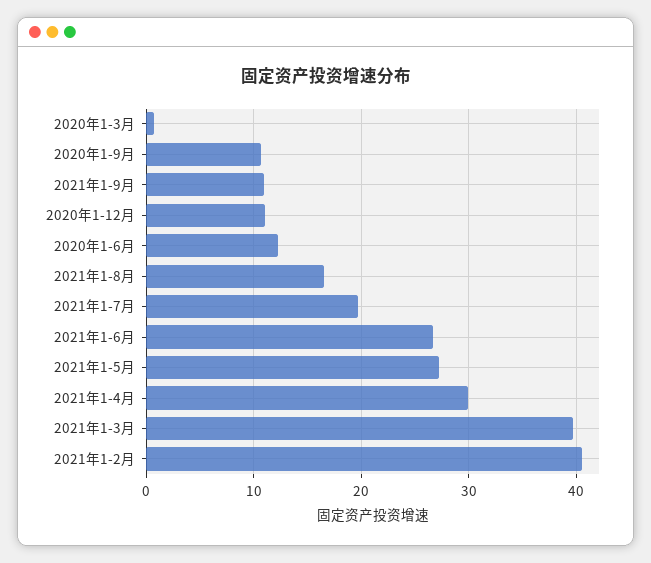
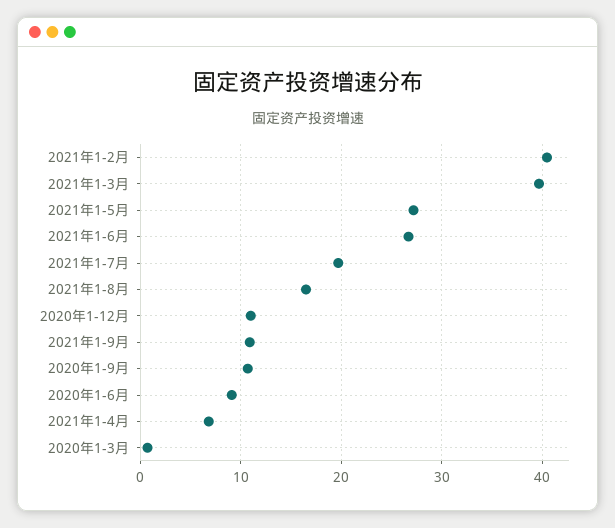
2020年1-6月: 12 -> 9
2021年1-4月: 30 -> 7

